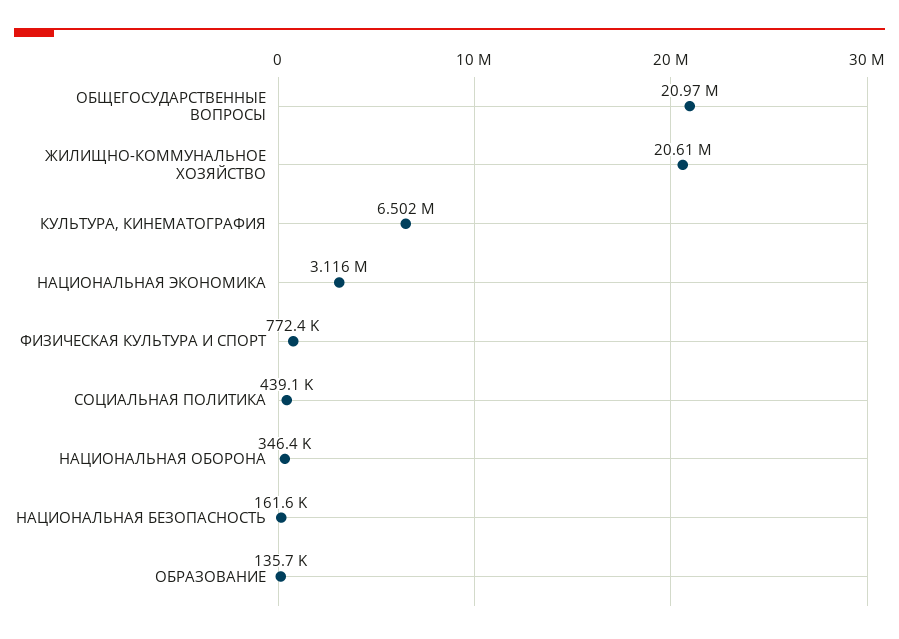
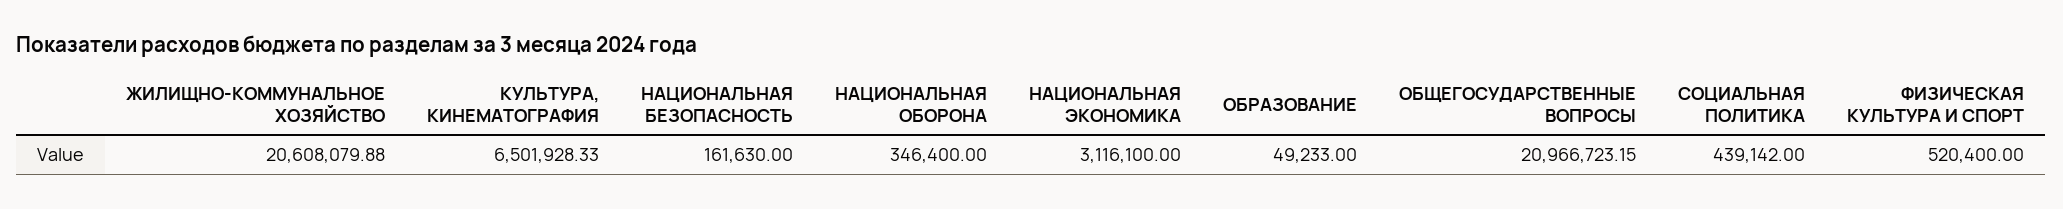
ФИЗИЧЕСКАЯ КУЛЬТУРА И СПОРТ: 772400 -> 520400
ОБРАЗОВАНИЕ: 135700 -> 49233

